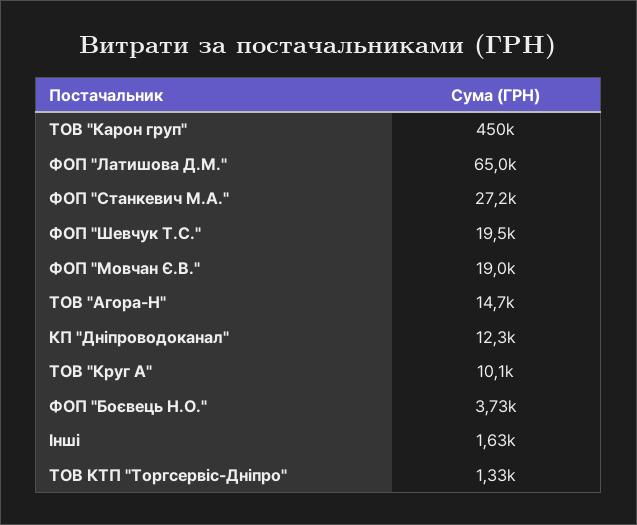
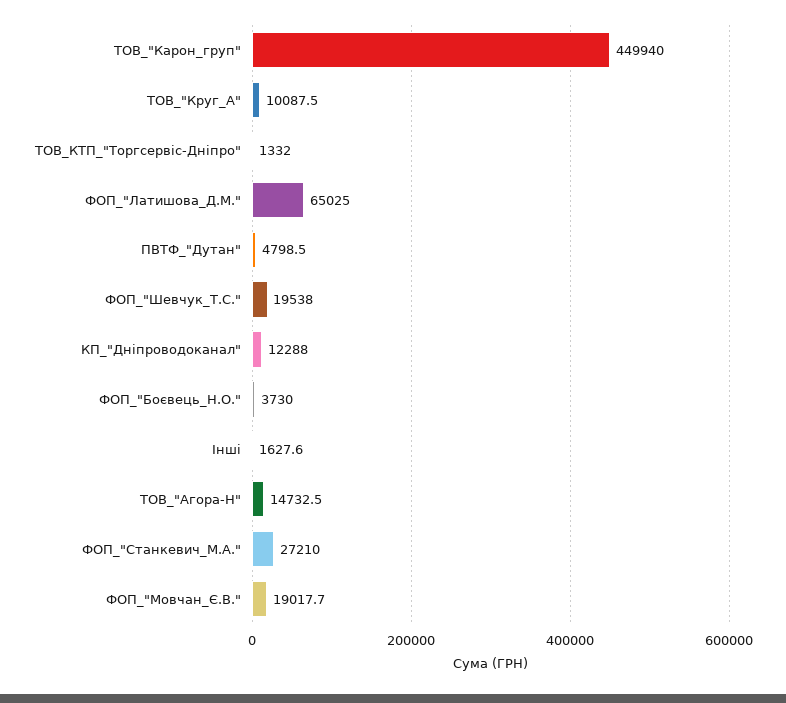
ПВТФ_"Дутан": none -> 4798.5

